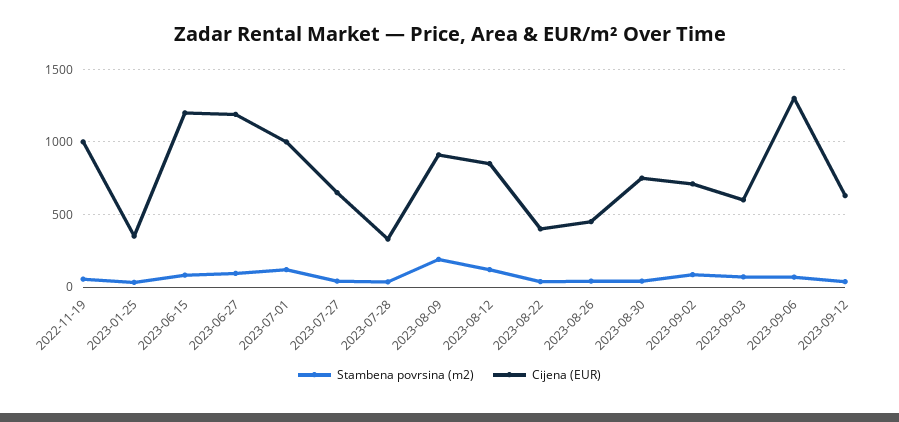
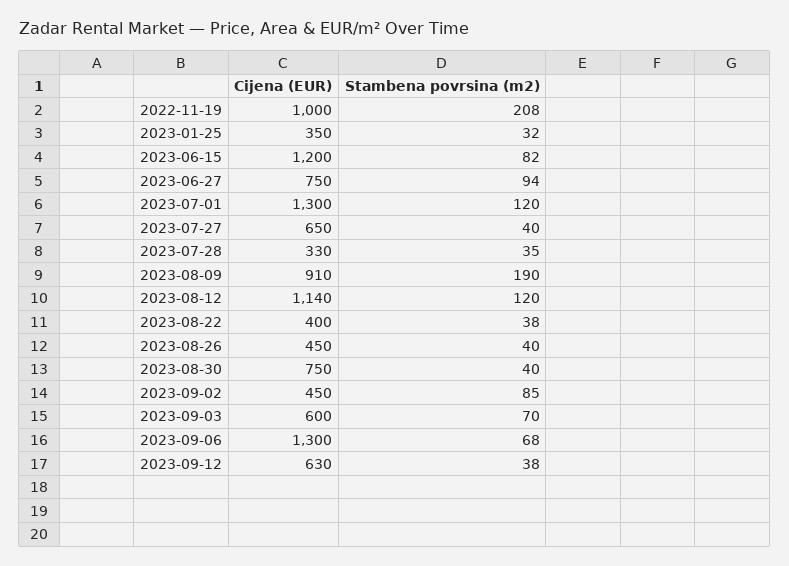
Stambena povrsina (m2), 2022-11-19: 50 -> 208
Cijena (EUR), 2023-06-27: 1200 -> 750
Cijena (EUR), 2023-07-01: 1000 -> 1300
Cijena (EUR), 2023-08-12: 850 -> 1140
Cijena (EUR), 2023-09-02: 700 -> 450

